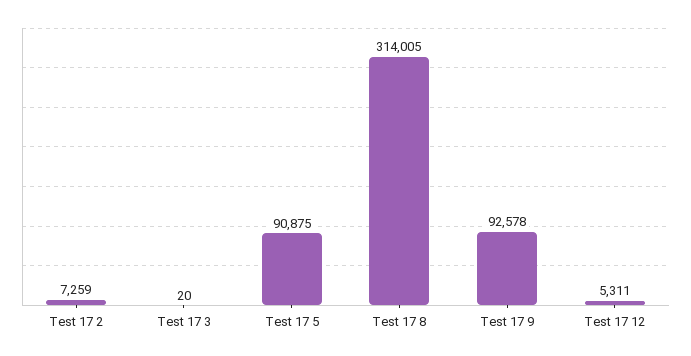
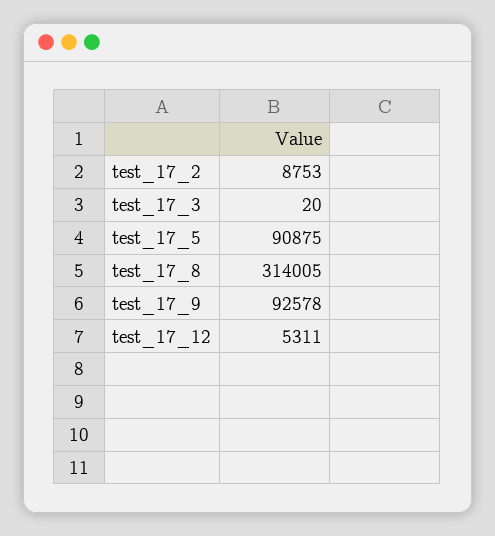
Test 17 2: 7259 -> 8753

